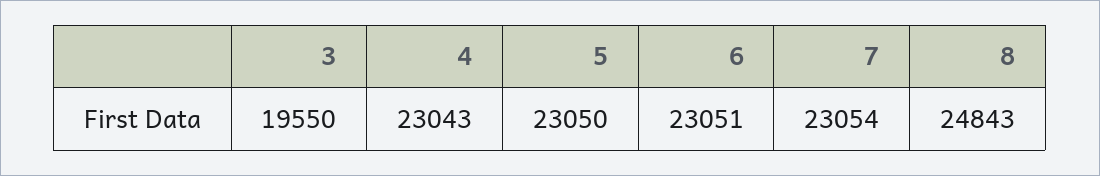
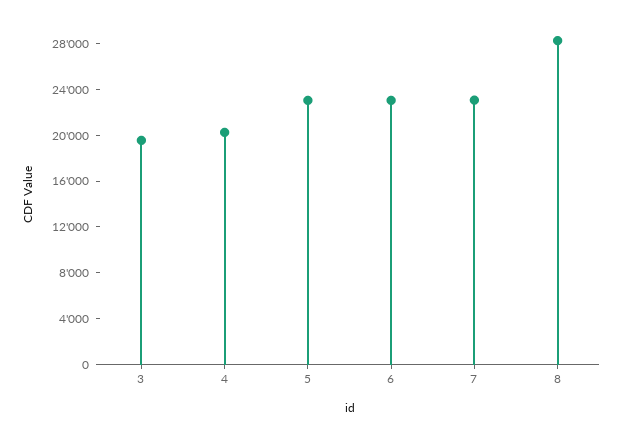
4: 23043 -> 20000
8: 24843 -> 28000

